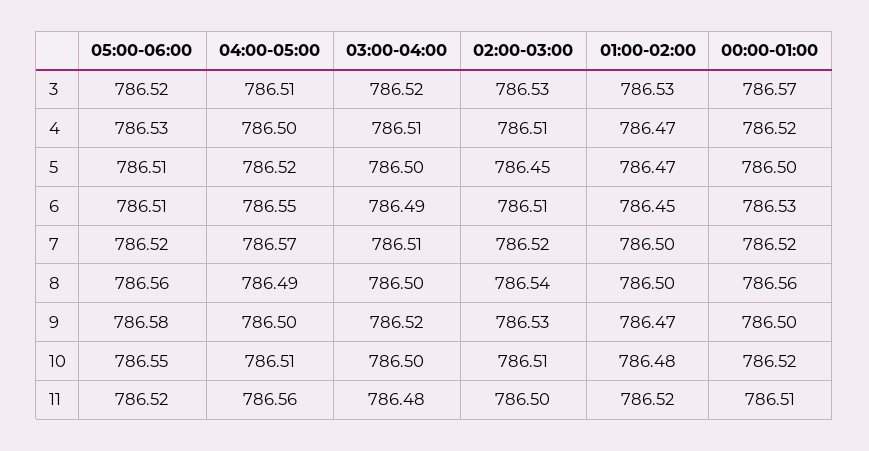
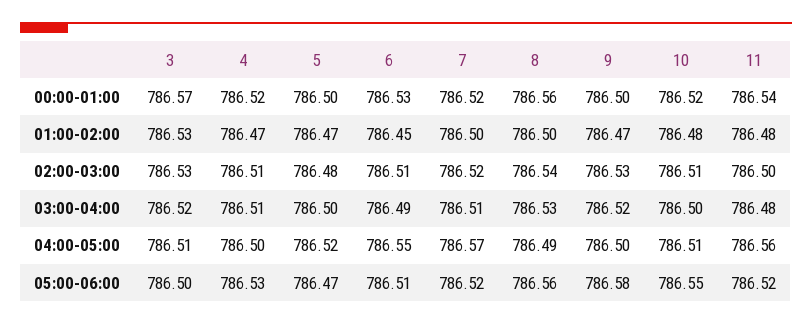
05:00-06:00, 3: 786.52 -> 786.5
05:00-06:00, 5: 786.51 -> 786.47
02:00-03:00, 5: 786.45 -> 786.48
03:00-04:00, 8: 786.5 -> 786.53
01:00-02:00, 11: 786.52 -> 786.48
00:00-01:00, 11: 786.51 -> 786.54

